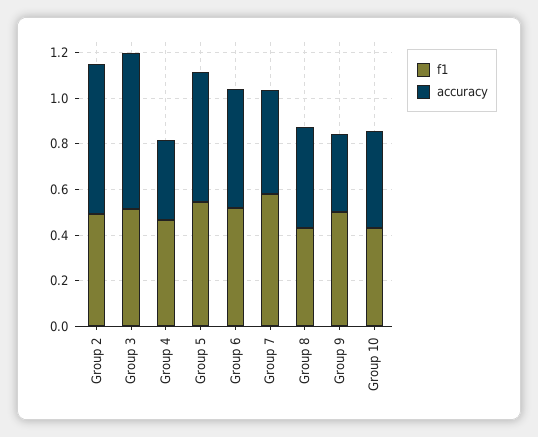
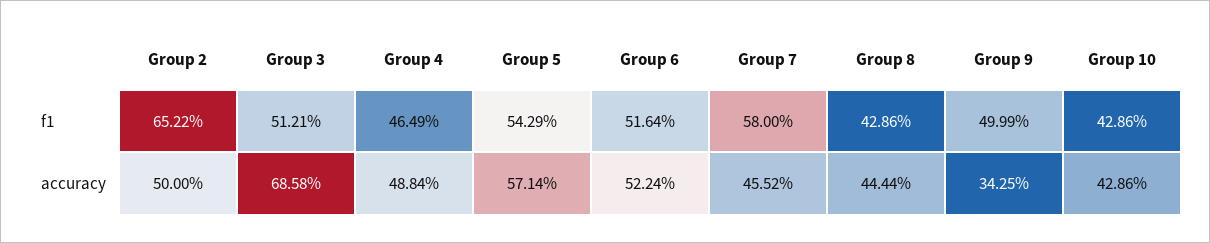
f1, Group 2: 0.5 -> 0.6522
accuracy, Group 2: 0.65 -> 0.5
accuracy, Group 4: 0.35 -> 0.4884

